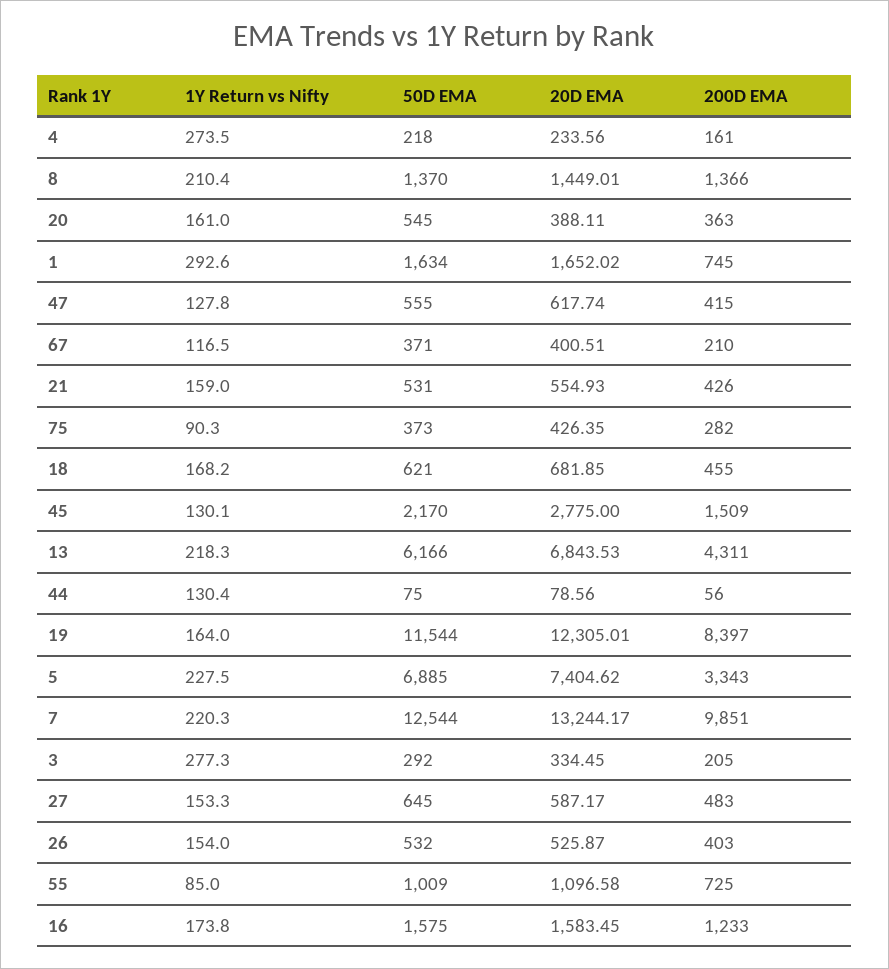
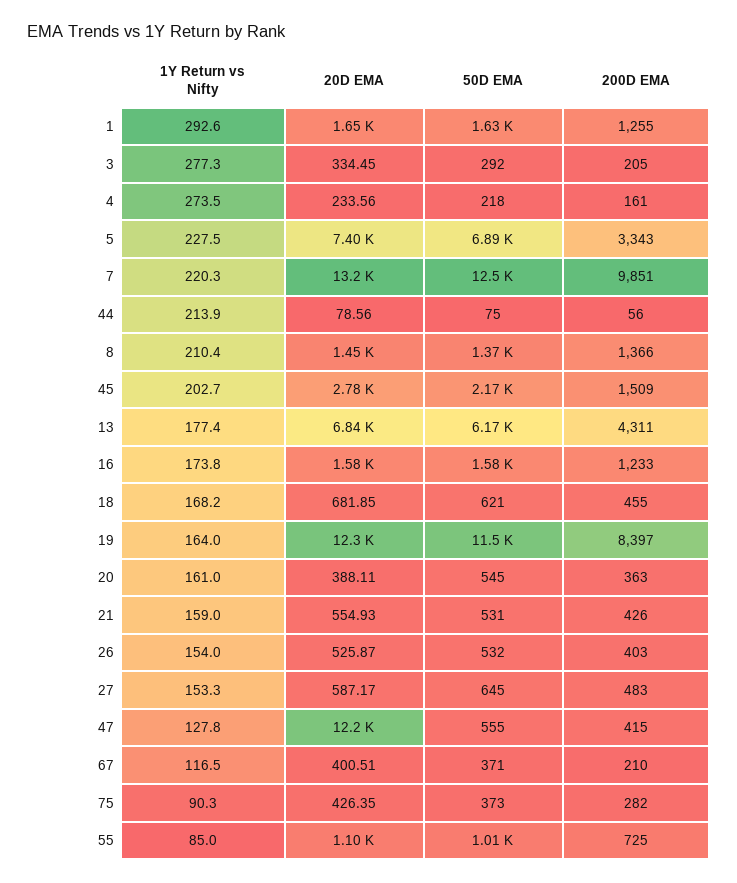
200D EMA, 1: 745 -> 1255
20D EMA, 47: 617.74 -> 12200
1Y Return vs Nifty, 45: 130.1 -> 202.7
1Y Return vs Nifty, 13: 218.3 -> 177.4
1Y Return vs Nifty, 44: 130.4 -> 213.9

